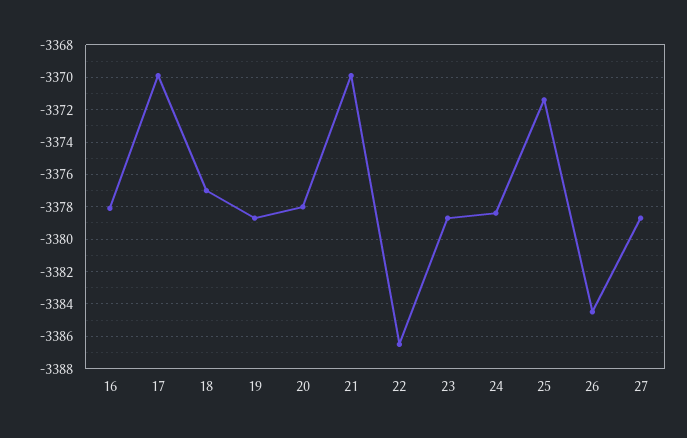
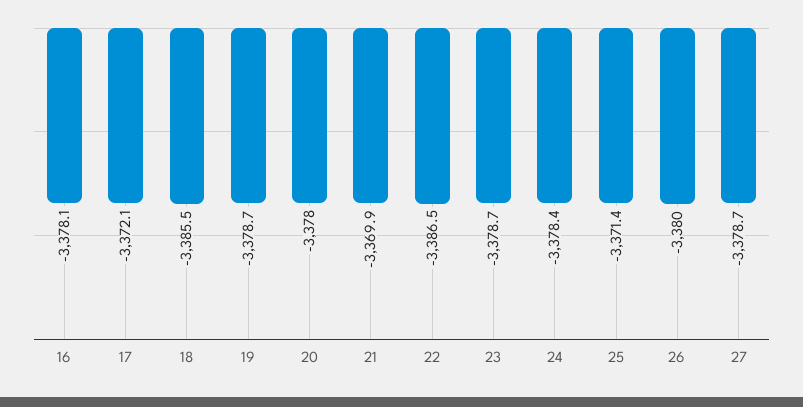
17: -3370 -> -3372.1
18: -3377 -> -3385.5
26: -3384.5 -> -3380

